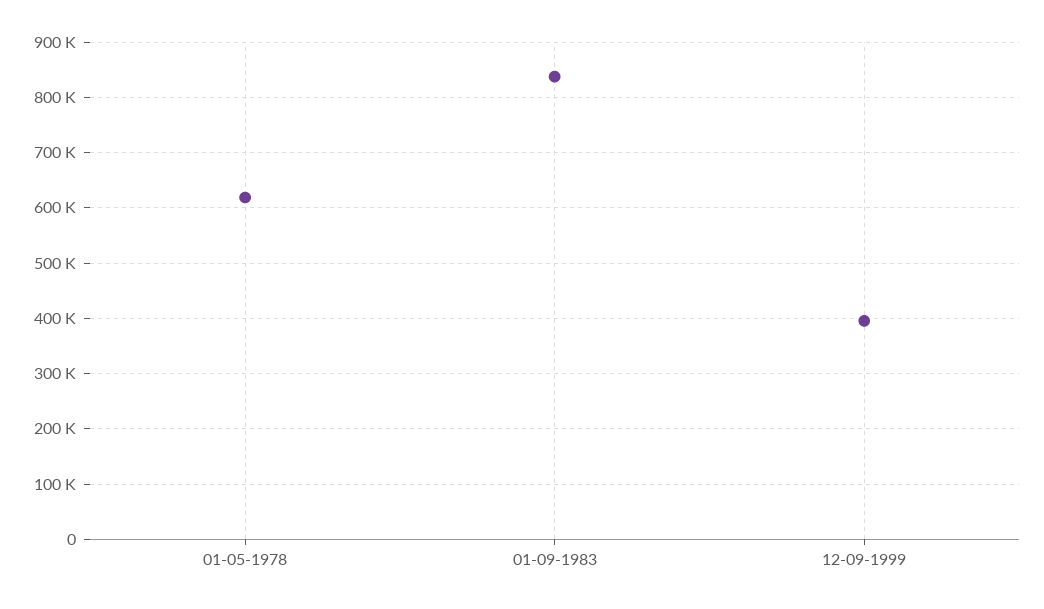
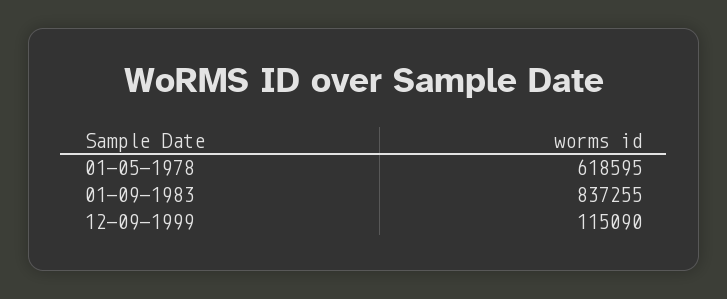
12-09-1999: 400000 -> 115090

